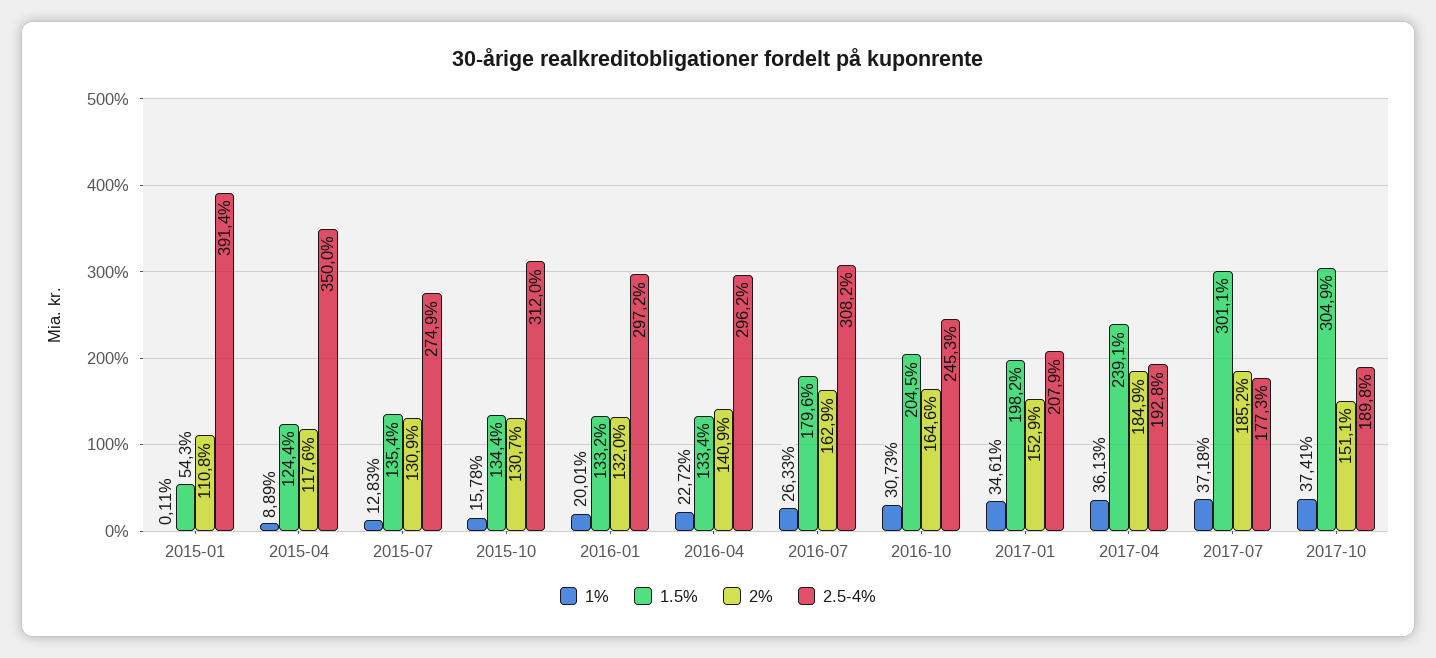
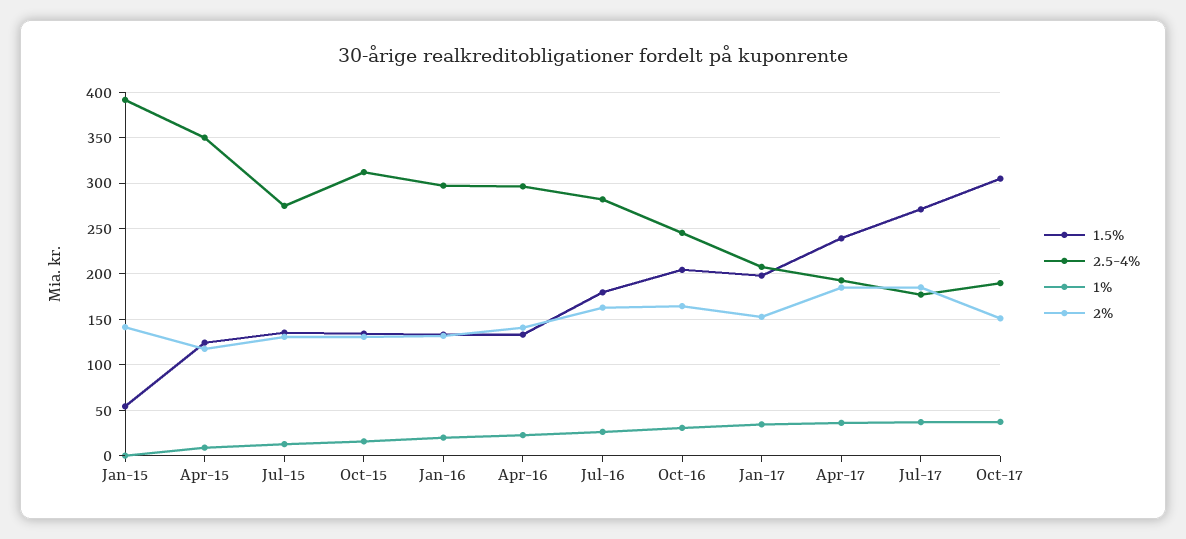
2%, 2015-01: 110.8 -> 140
2.5-4%, 2016-07: 308.2 -> 280
1.5%, 2017-07: 301.1 -> 270

